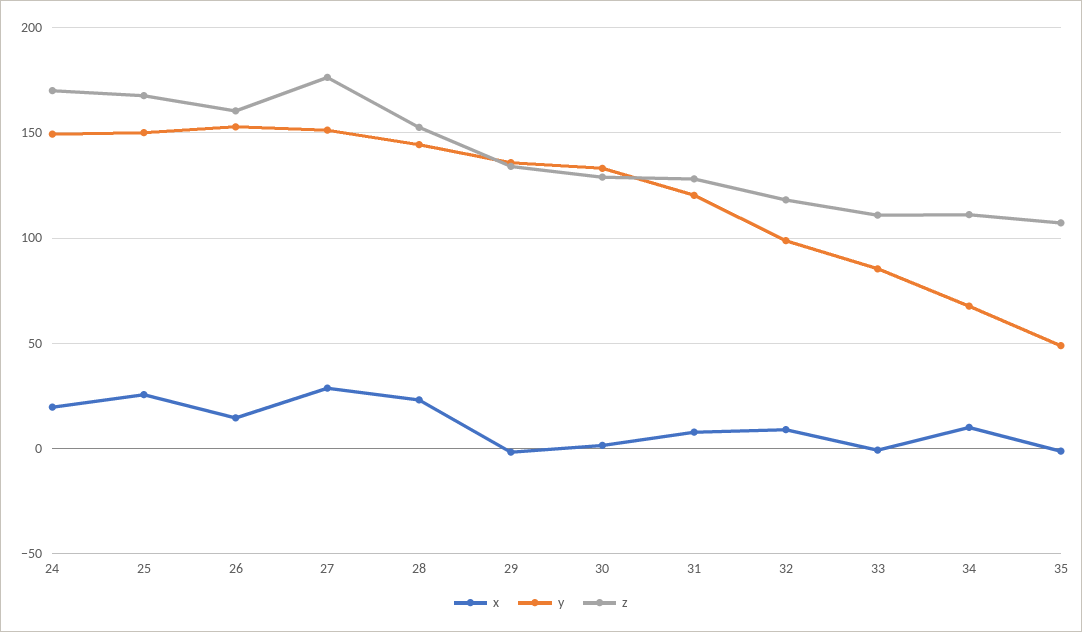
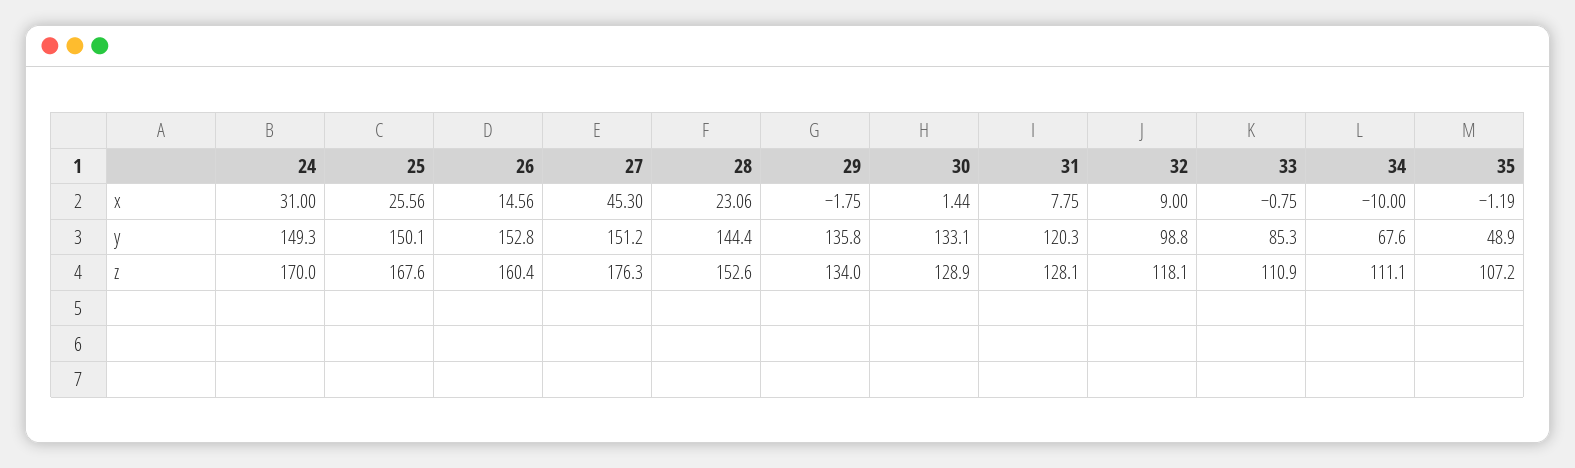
x, 24: 20 -> 31
x, 27: 30 -> 45.3
x, 34: 10 -> -10

